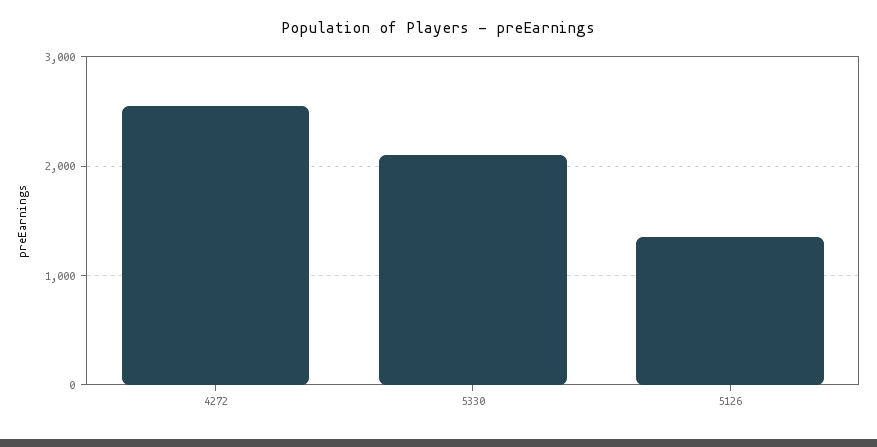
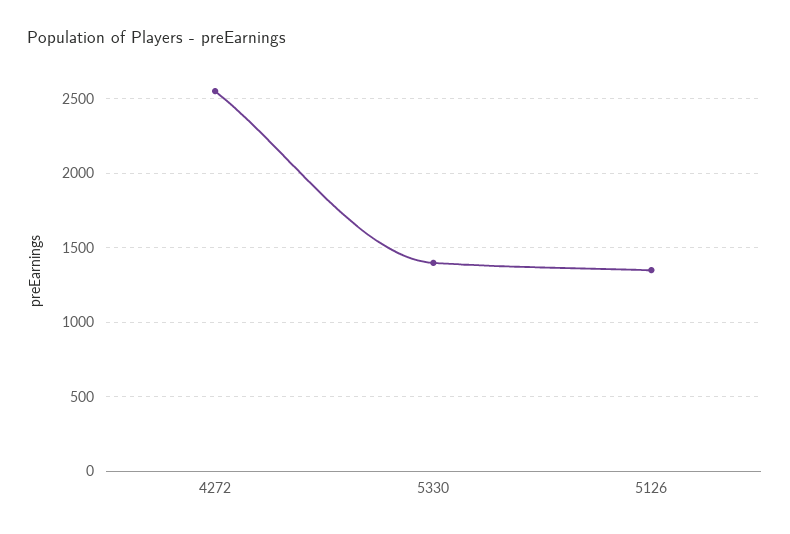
5330: 2100 -> 1400

